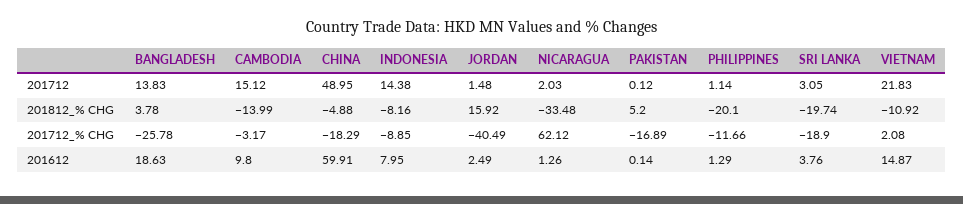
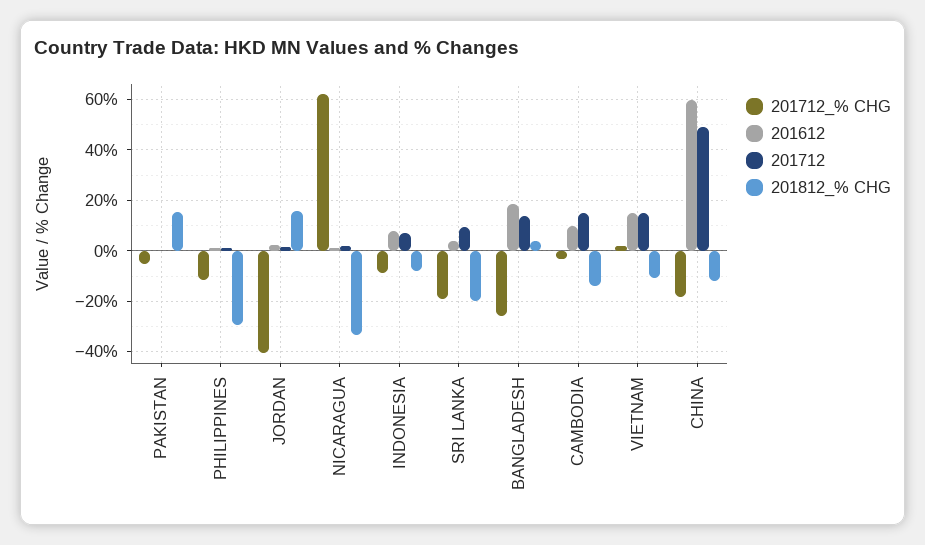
201712, INDONESIA: 14.38 -> 7.5
201712, SRI LANKA: 3.05 -> 10
201712, VIETNAM: 21.83 -> 15
201812_% CHG, CHINA: -4.88 -> -12.5
201812_% CHG, PAKISTAN: 5.2 -> 15
201812_% CHG, PHILIPPINES: -20.1 -> -30
201712_% CHG, PAKISTAN: -16.89 -> -5

